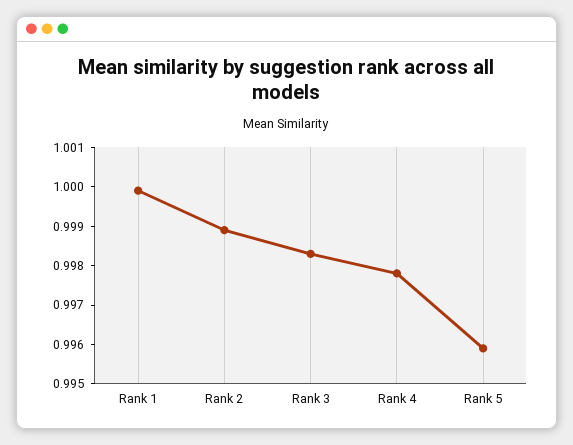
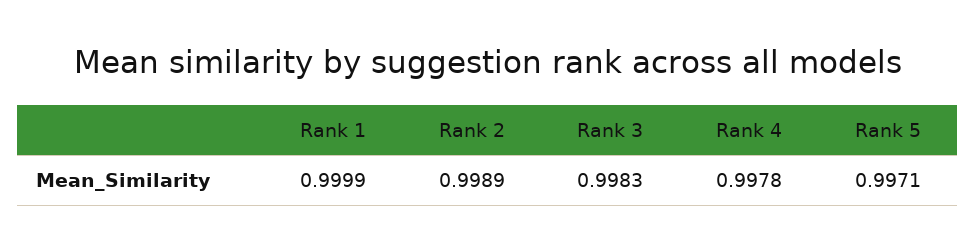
Rank 5: 0.996 -> 0.9971

